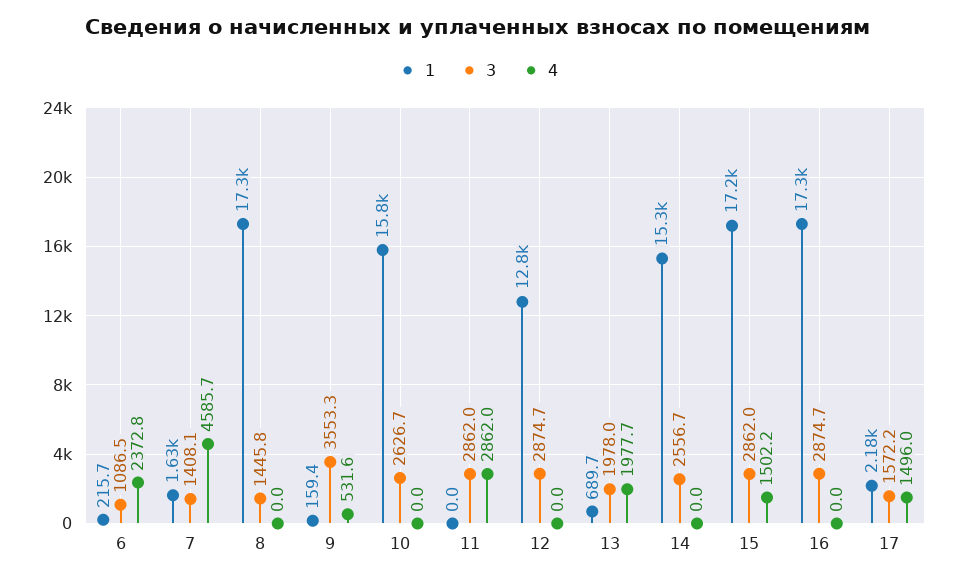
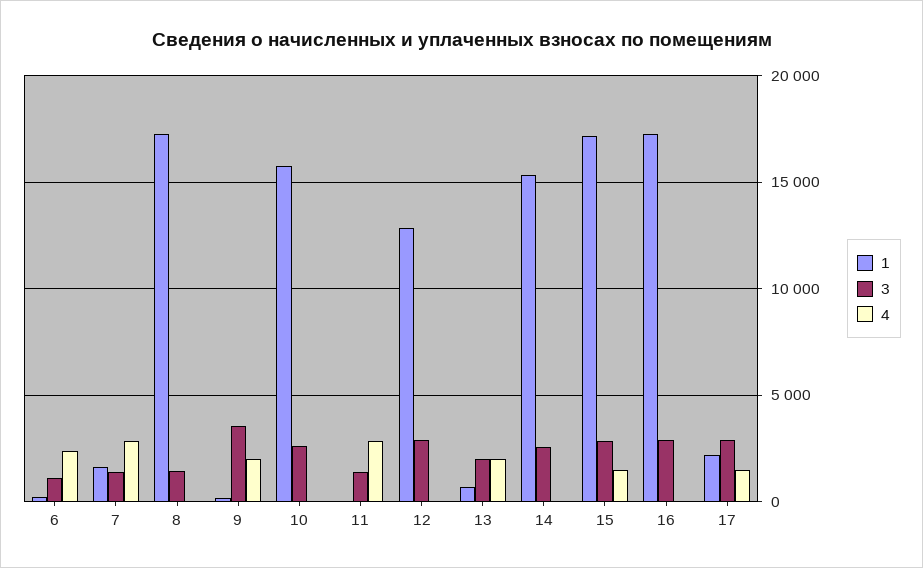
4, 7: 4585.7 -> 3000
4, 9: 531.6 -> 2000
3, 11: 2862 -> 1500
3, 17: 1572.2 -> 3000

